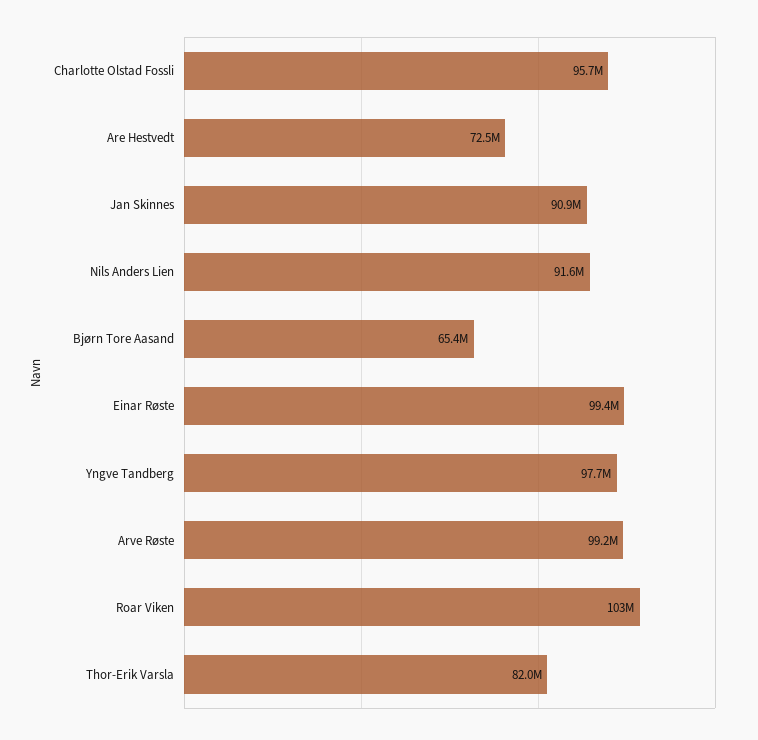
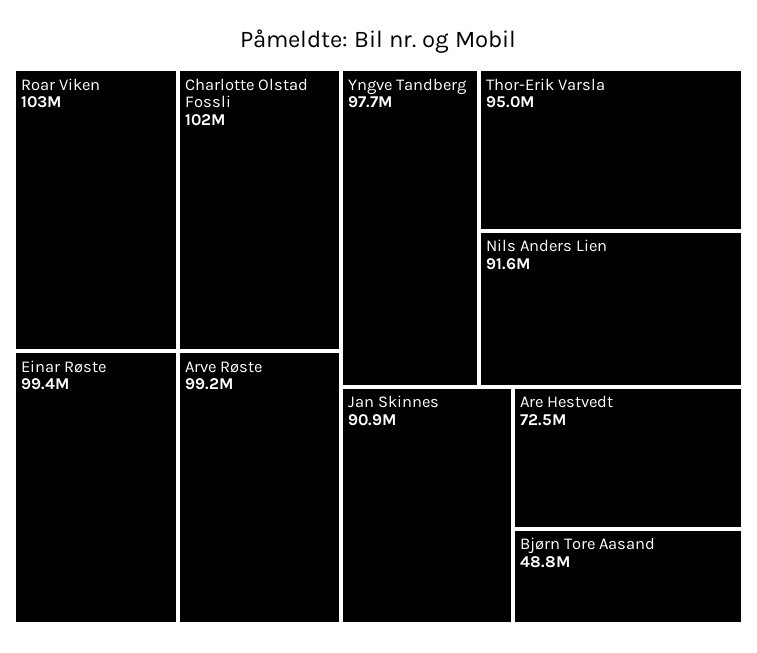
Charlotte Olstad Fossli: 95700000 -> 102000000
Bjørn Tore Aasand: 65400000 -> 48800000
Thor-Erik Varsla: 82000000 -> 95000000

